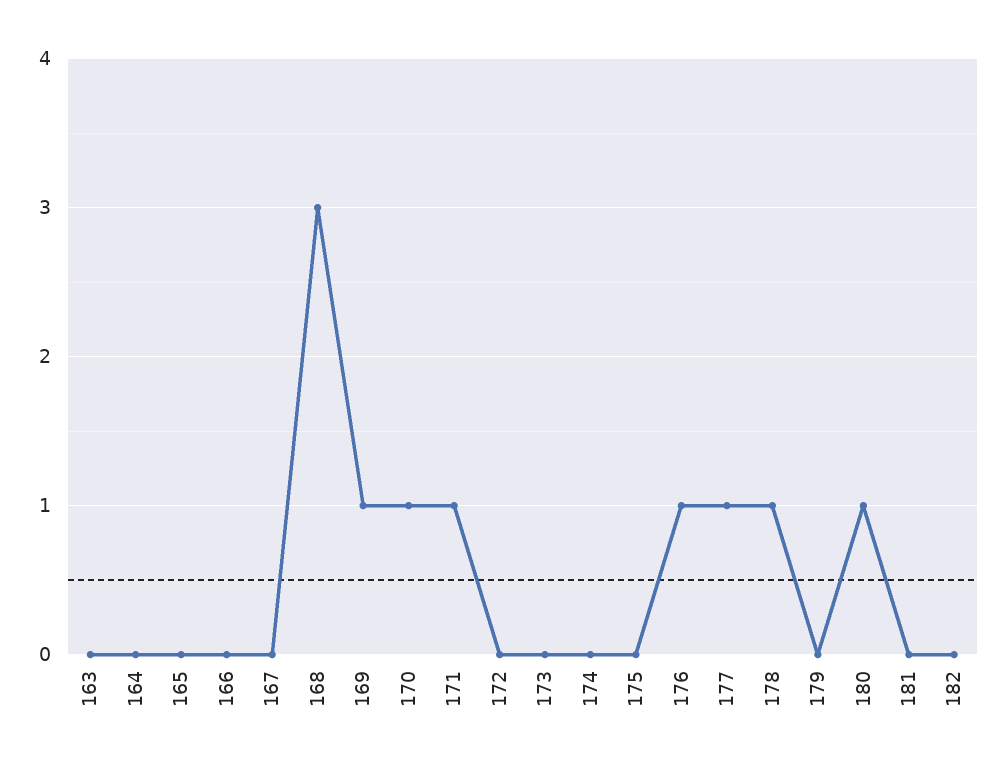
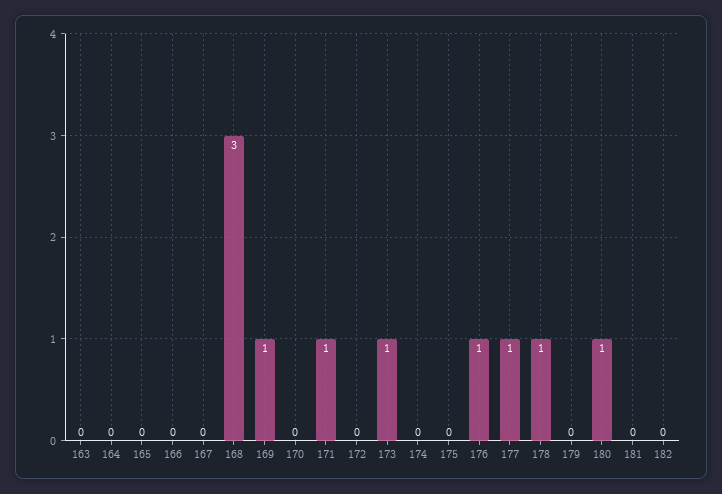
170: 1 -> 0
173: 0 -> 1

